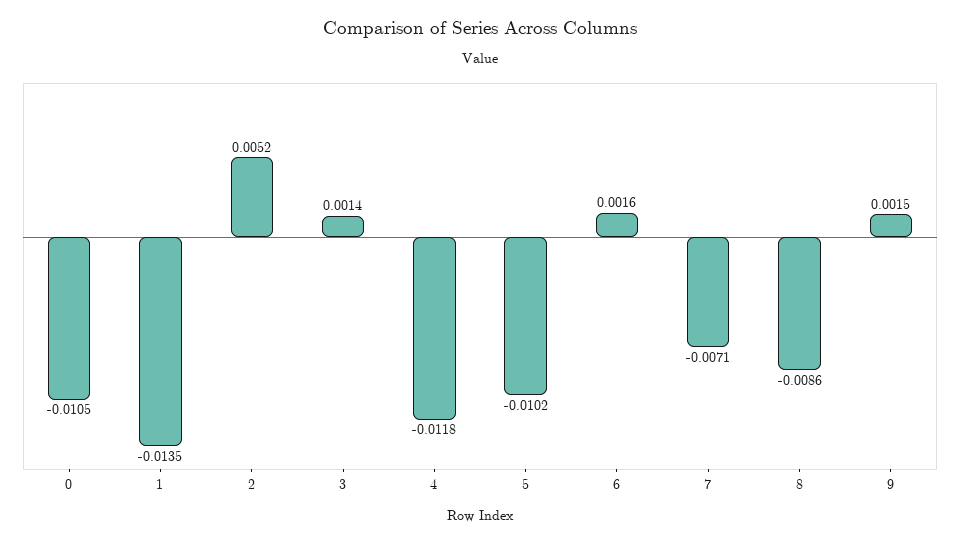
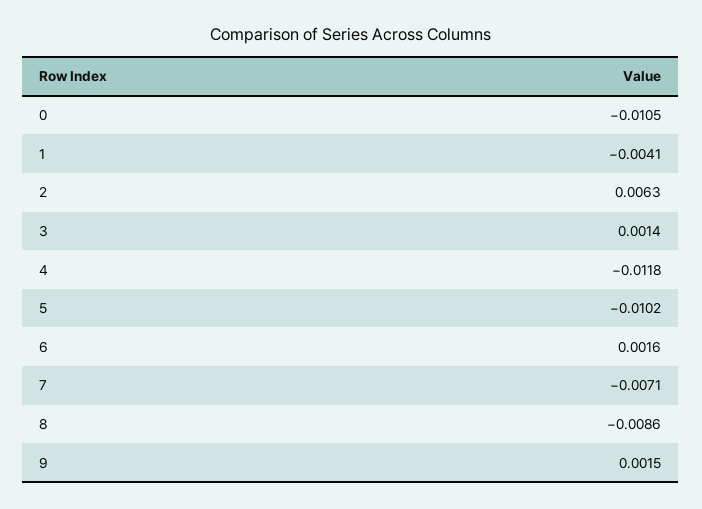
1: -0.0135 -> -0.0041
2: 0.0052 -> 0.0063

